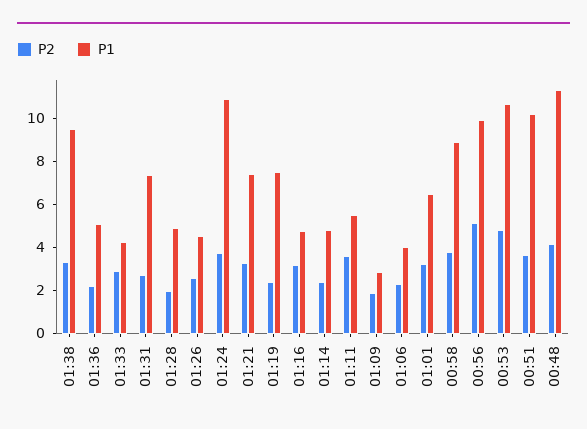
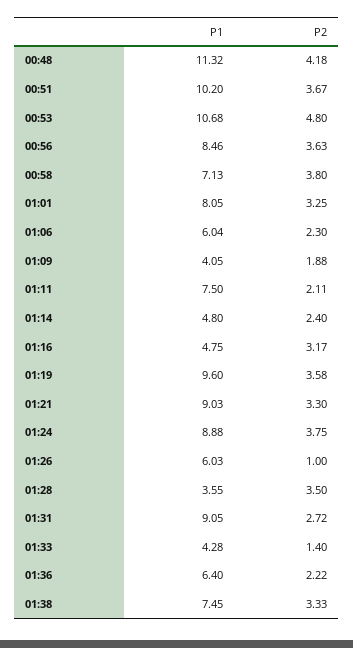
P1, 01:38: 9.5 -> 7.45
P1, 01:36: 5 -> 6.4
P2, 01:33: 3 -> 1.4
P1, 01:31: 7.5 -> 9.05
P2, 01:28: 2 -> 3.5
P1, 01:28: 5 -> 3.55
P2, 01:26: 2.5 -> 1
P1, 01:26: 4.5 -> 6.03
P1, 01:24: 11 -> 8.88
P1, 01:21: 7.5 -> 9.03
P2, 01:19: 2.5 -> 3.58
P1, 01:19: 7.5 -> 9.6
P2, 01:11: 3.5 -> 2.11
P1, 01:11: 5.5 -> 7.5
P1, 01:09: 3 -> 4.05
P1, 01:06: 4 -> 6.04
P1, 01:01: 6.5 -> 8.05
P1, 00:58: 9 -> 7.13
P2, 00:56: 5 -> 3.63
P1, 00:56: 10 -> 8.46

